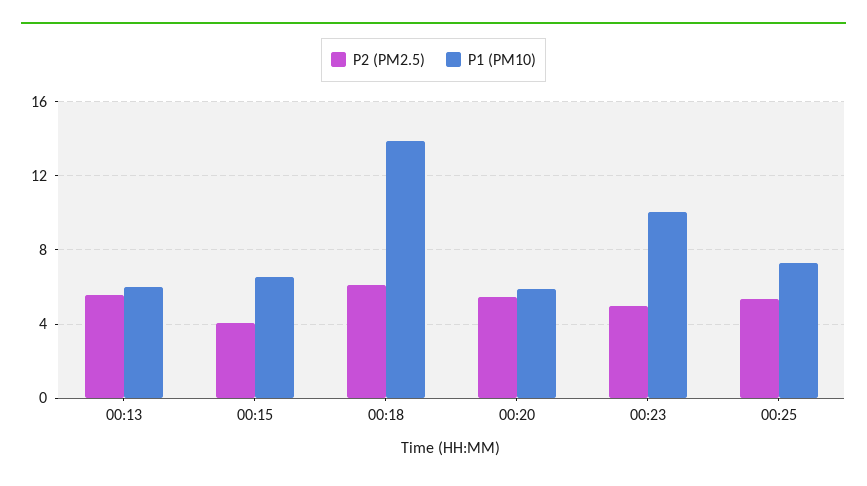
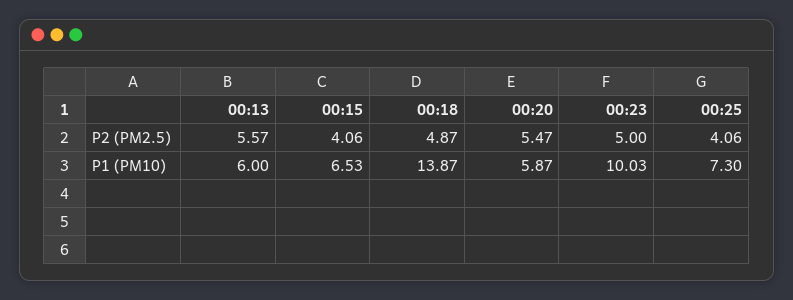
P2 (PM2.5), 00:18: 6 -> 4.87
P2 (PM2.5), 00:25: 5.5 -> 4.06

